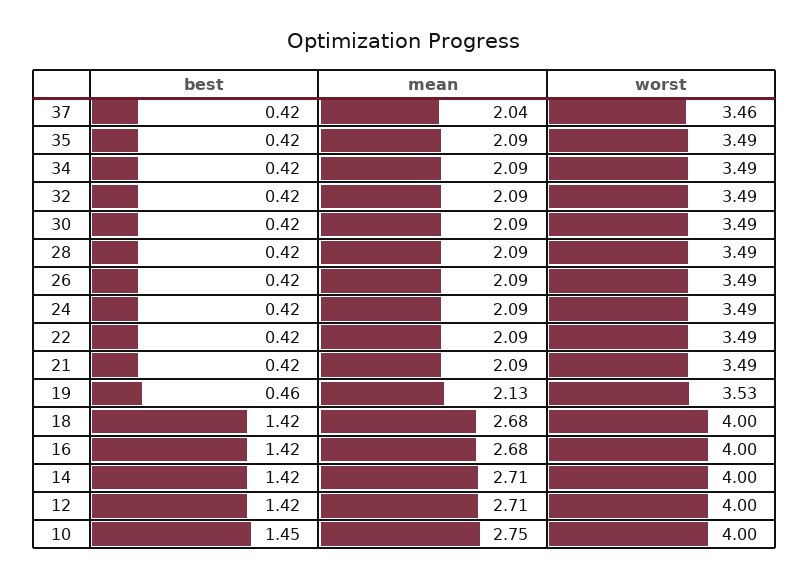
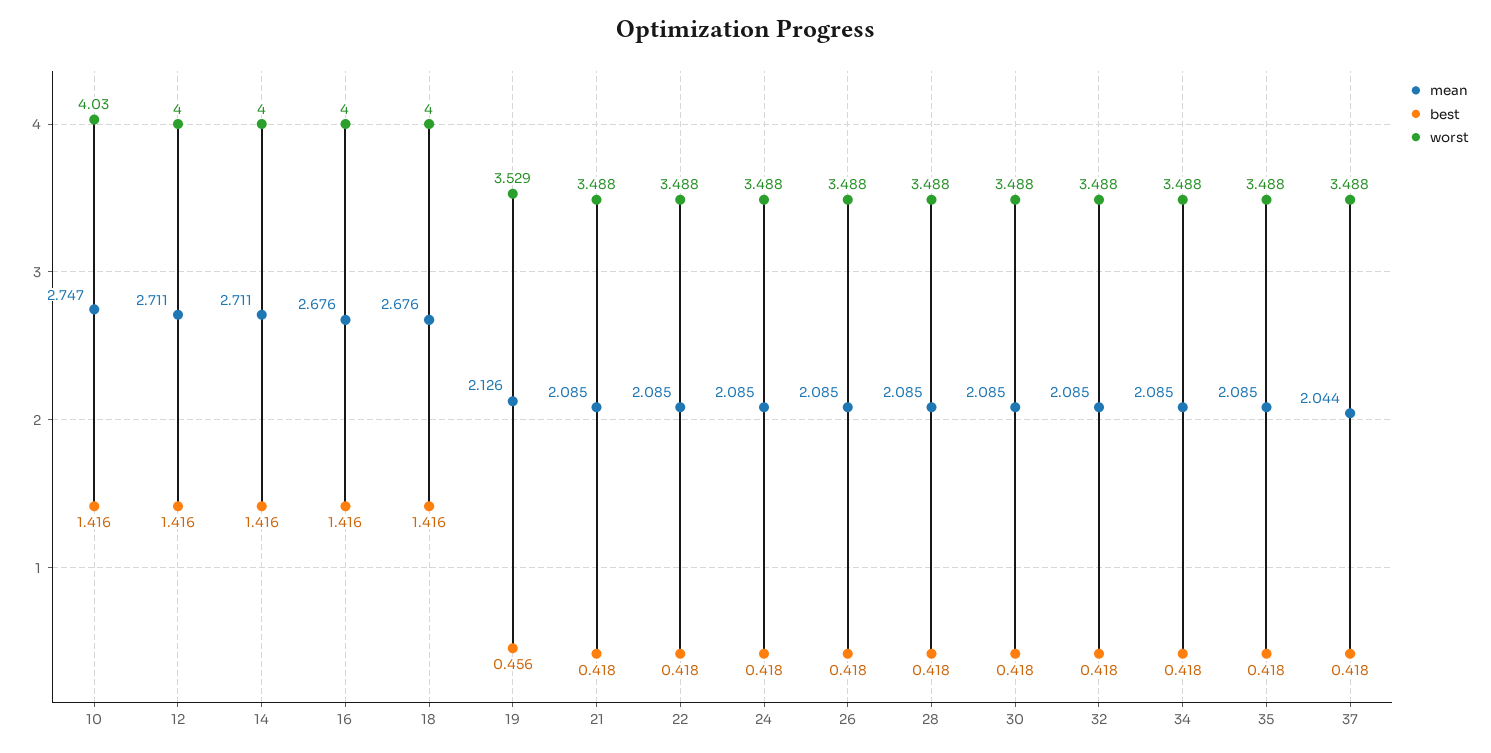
worst, 37: 3.46 -> 3.488
best, 10: 1.45 -> 1.416
worst, 10: 4 -> 4.03

